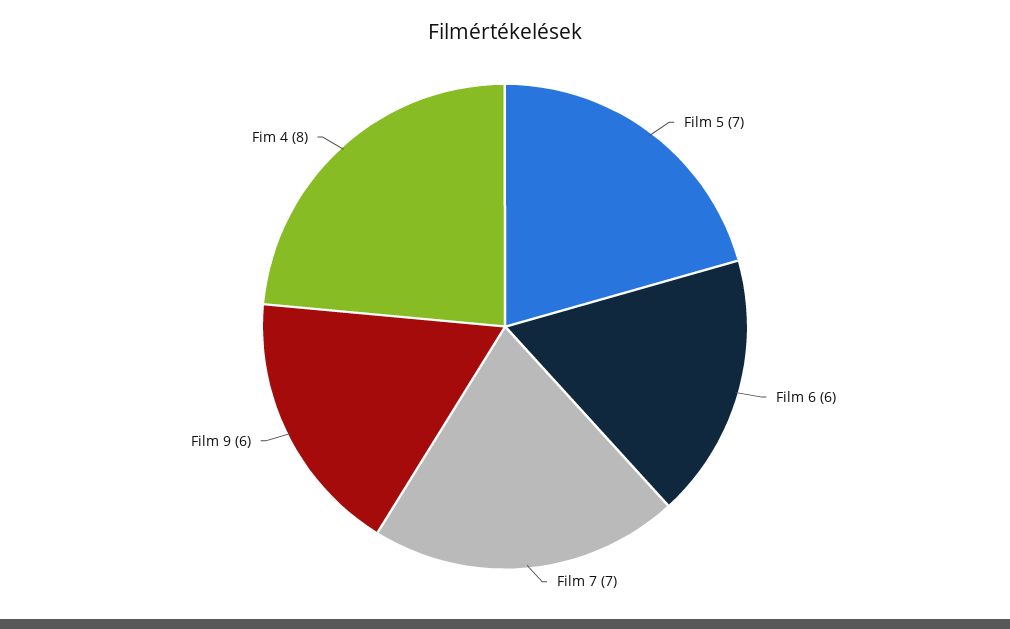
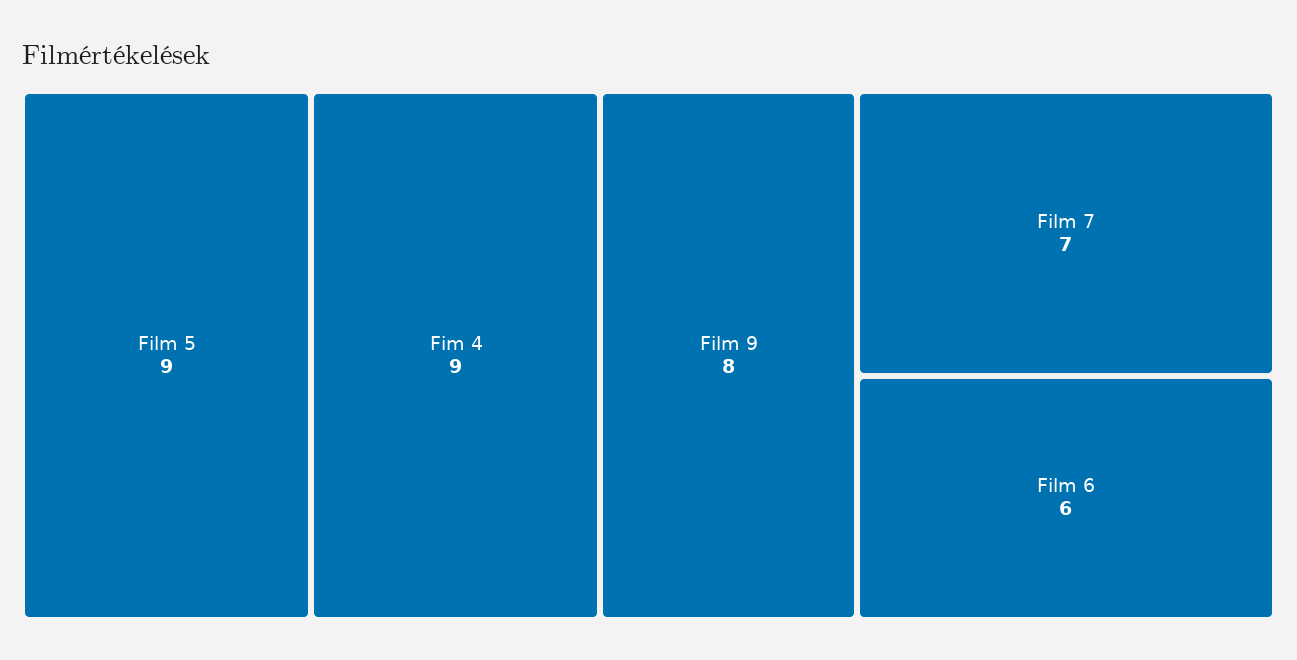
Film 5: 7 -> 9
Film 9: 6 -> 8
Fim 4: 8 -> 9

